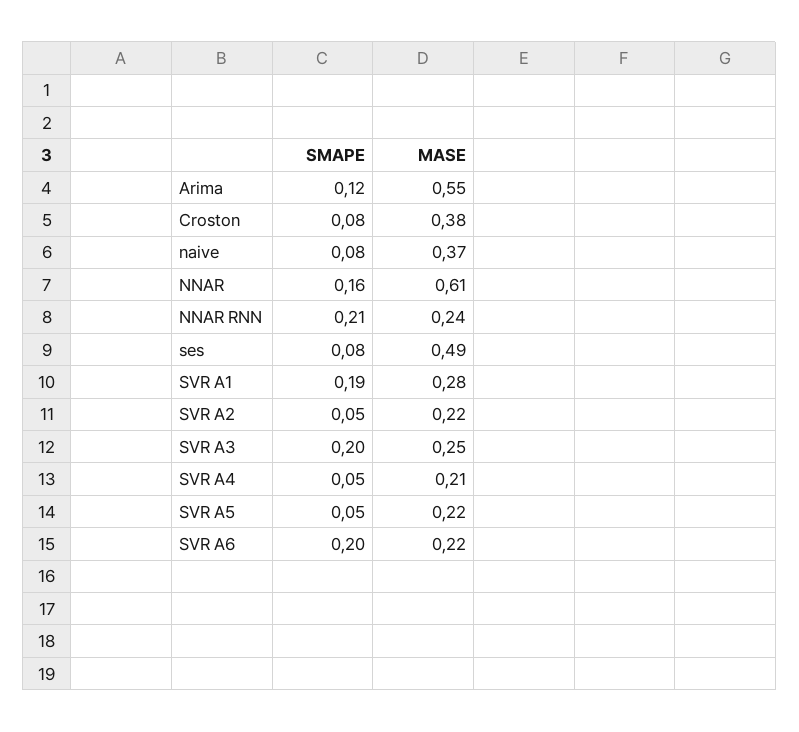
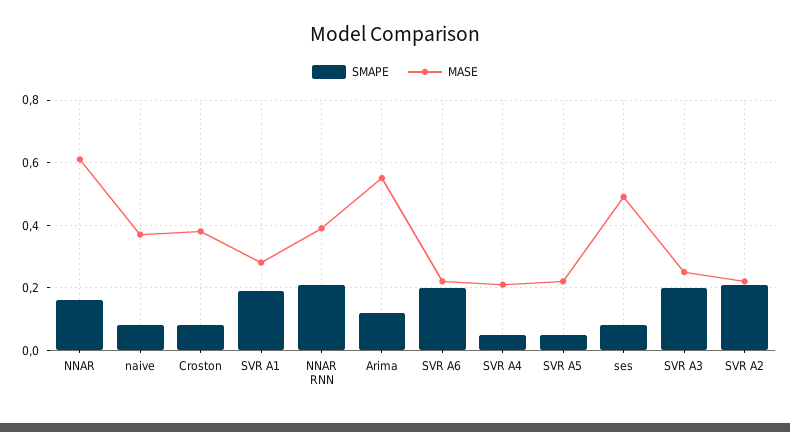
MASE, NNAR RNN: 0.24 -> 0.4
SMAPE, SVR A2: 0.05 -> 0.2

